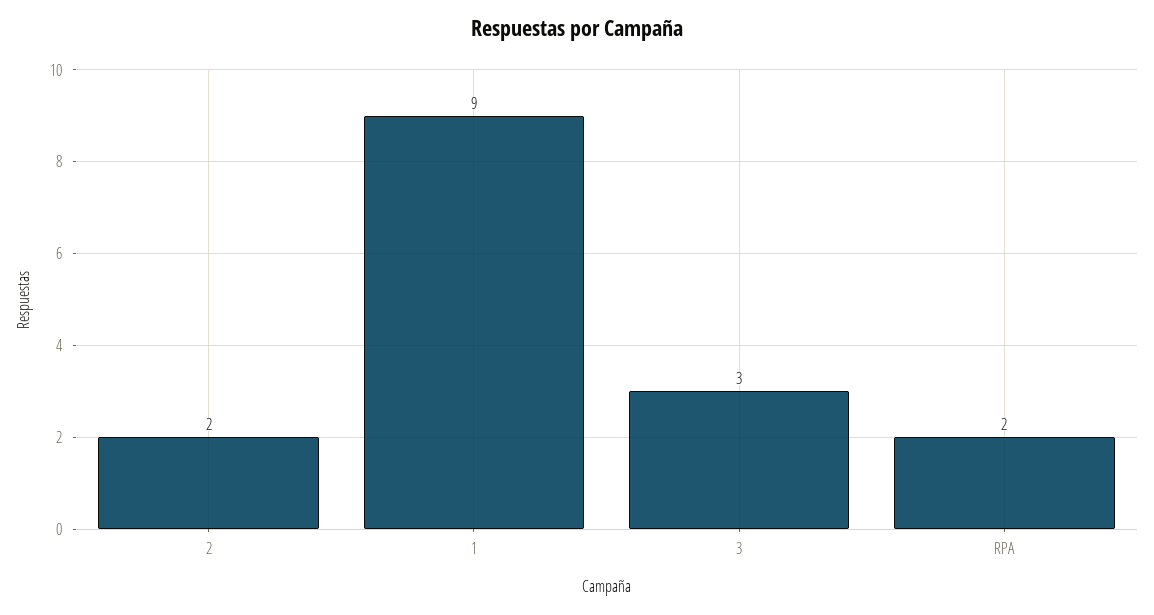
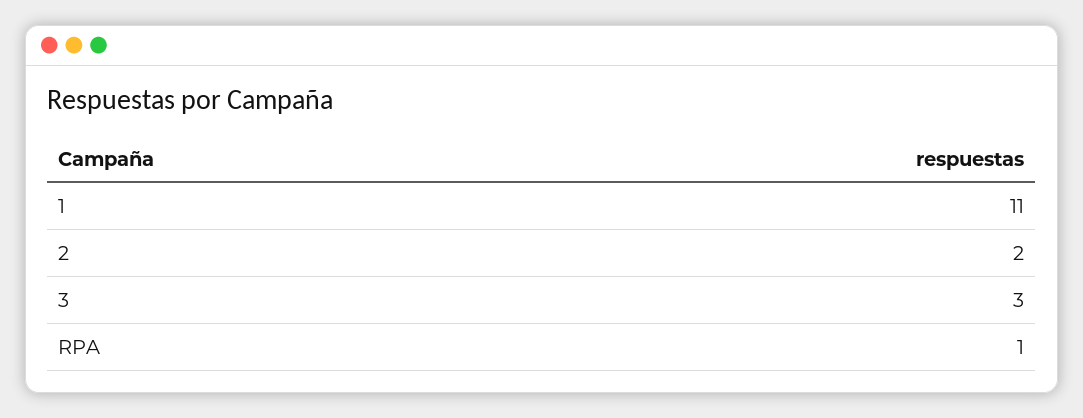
1: 9 -> 11
RPA: 2 -> 1

